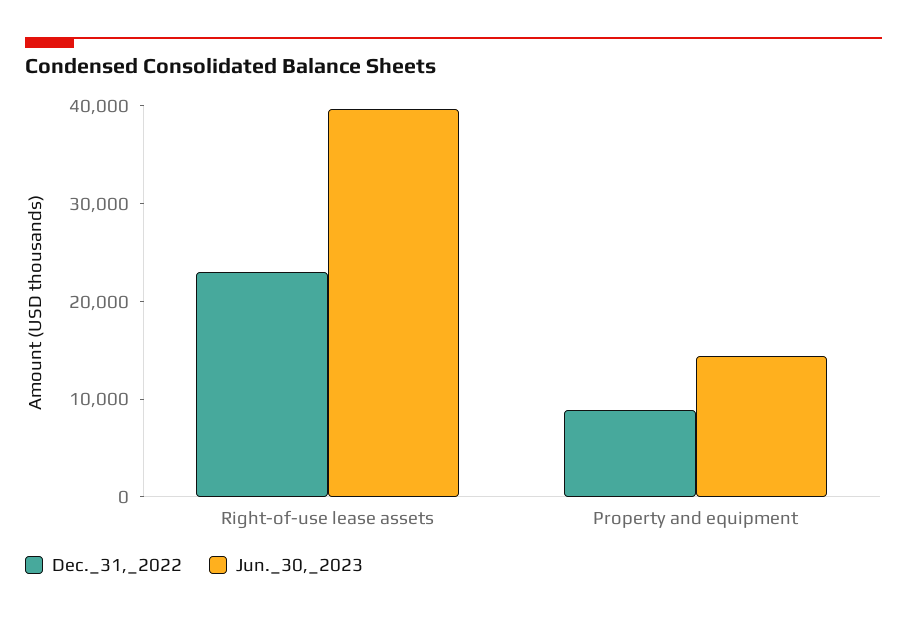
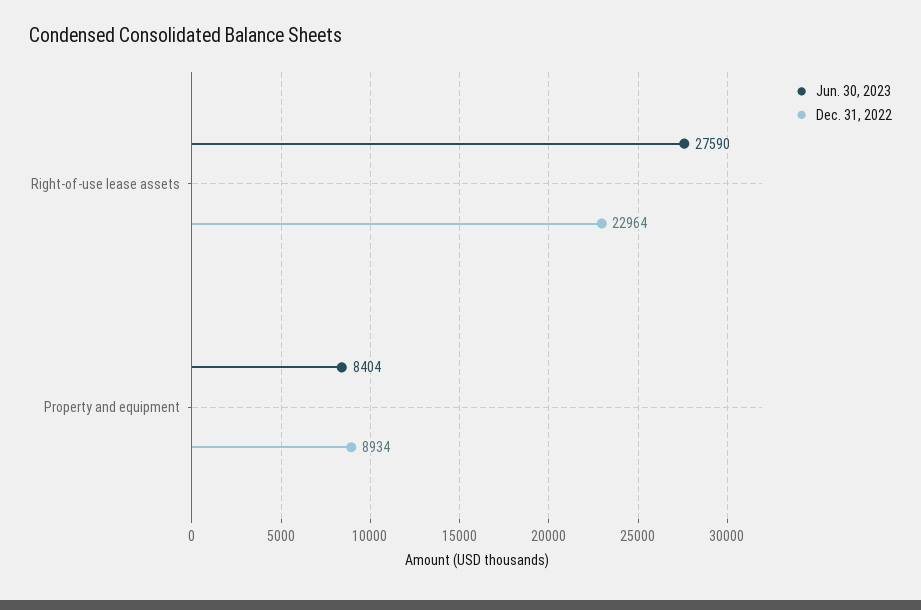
Jun._30,_2023, Right-of-use lease assets: 40000 -> 27590
Jun._30,_2023, Property and equipment: 14000 -> 8404

